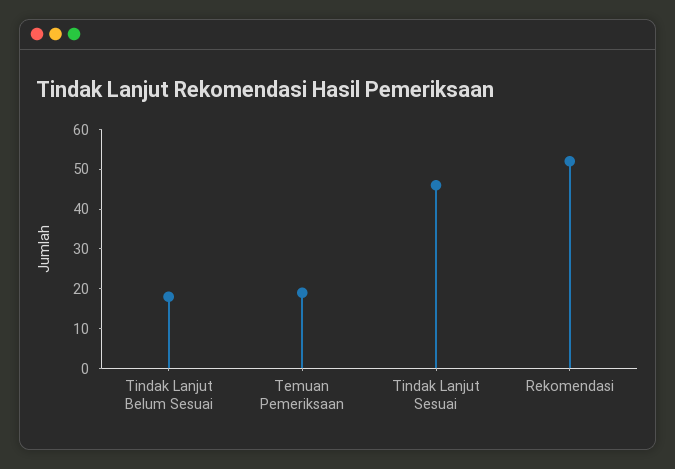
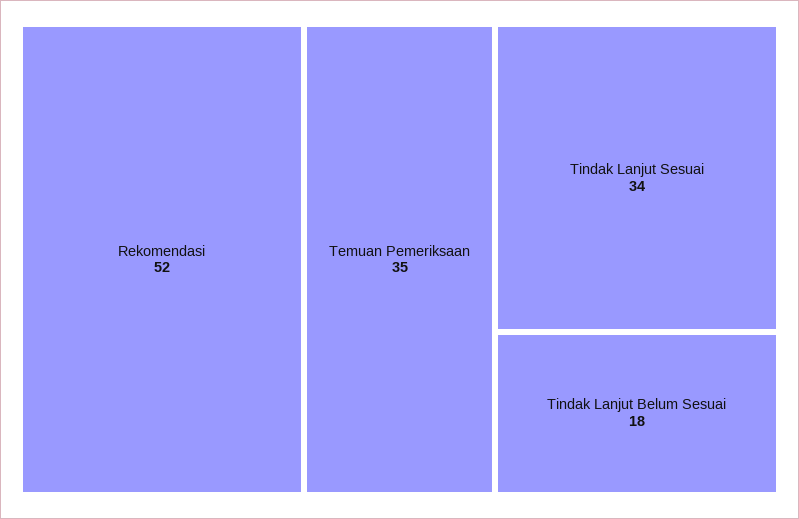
Temuan Pemeriksaan: 20 -> 35
Tindak Lanjut Sesuai: 45 -> 34

